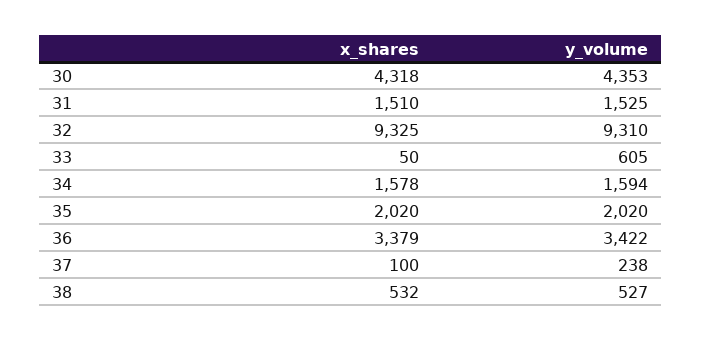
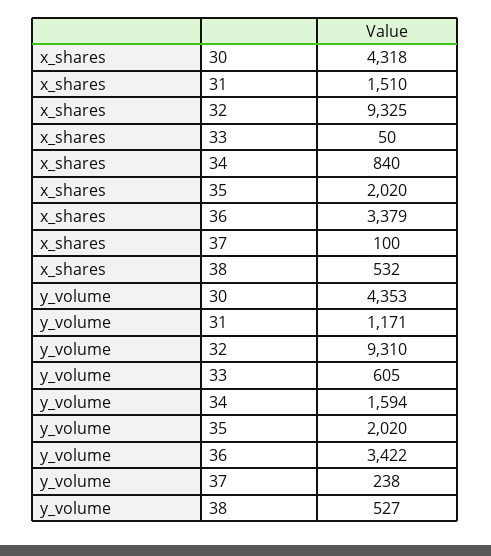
y_volume, 31: 1525 -> 1171
x_shares, 34: 1578 -> 840

